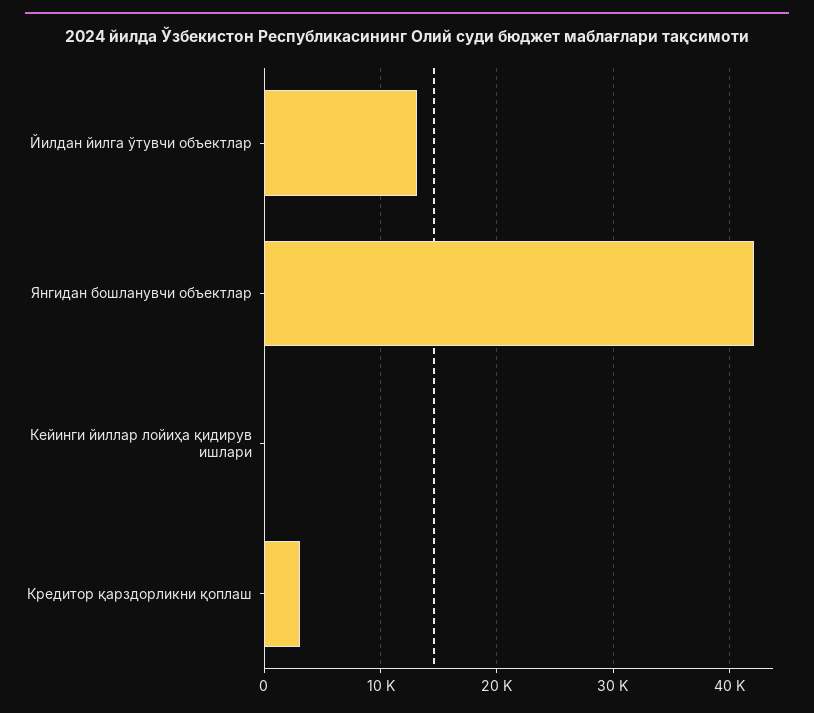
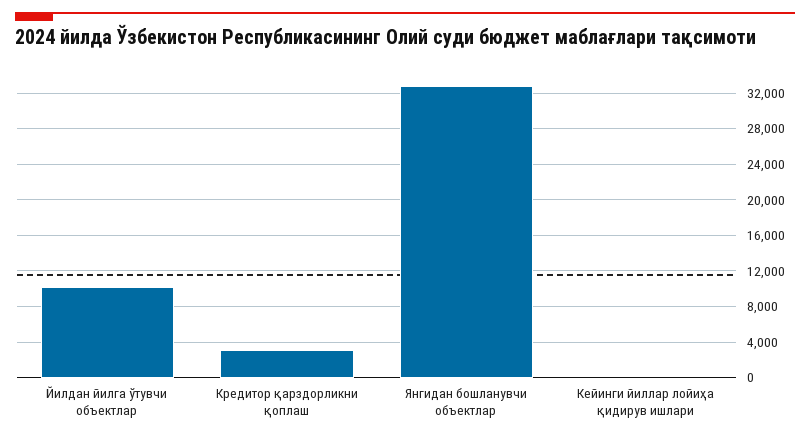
Йилдан йилга ўтувчи объектлар: 13000 -> 10000
Янгидан бошланувчи объектлар: 42000 -> 33000

